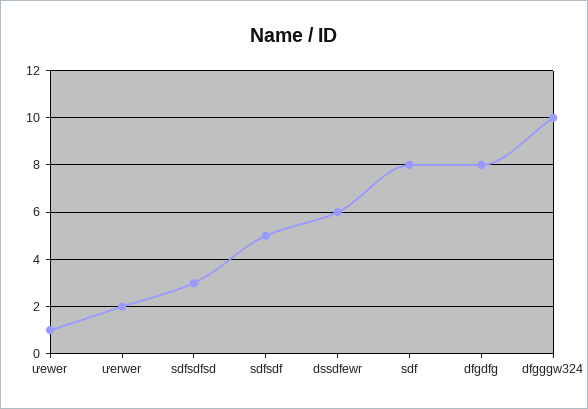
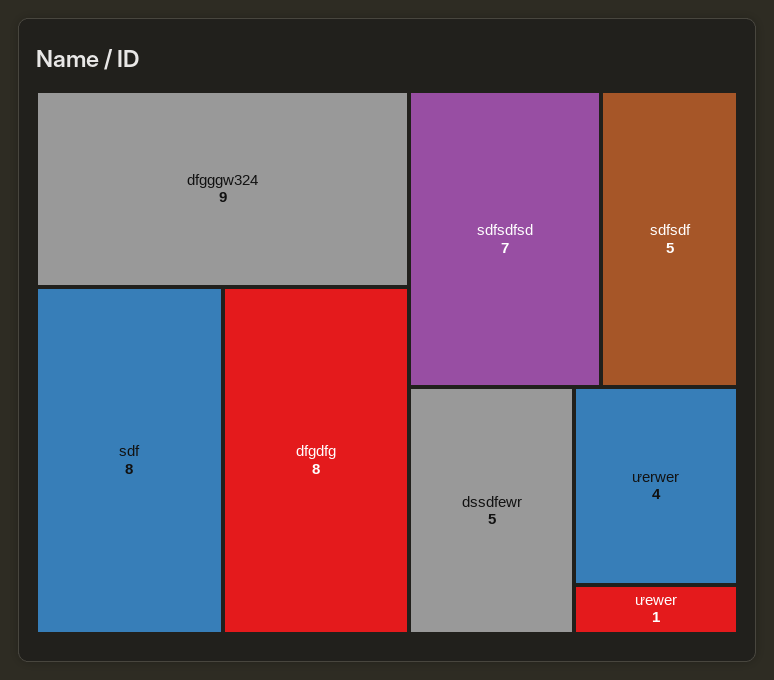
ưerwer: 2 -> 4
sdfsdfsd: 3 -> 7
dssdfewr: 6 -> 5
dfgggw324: 10 -> 9

